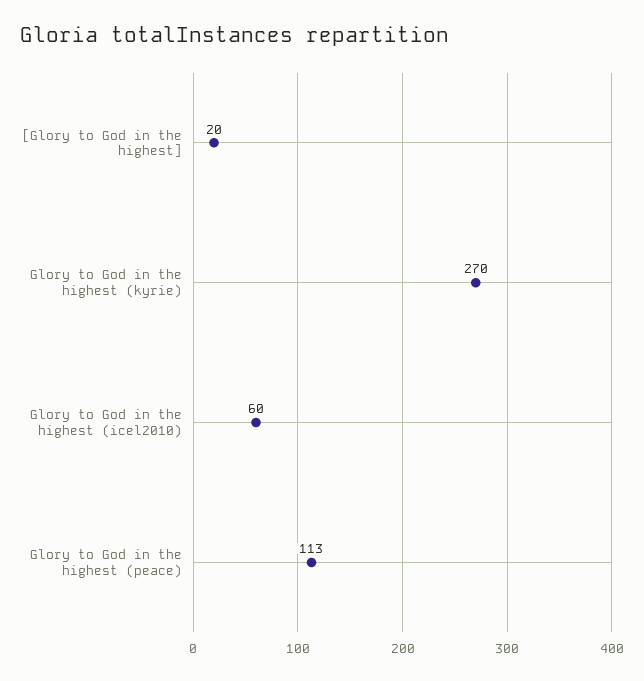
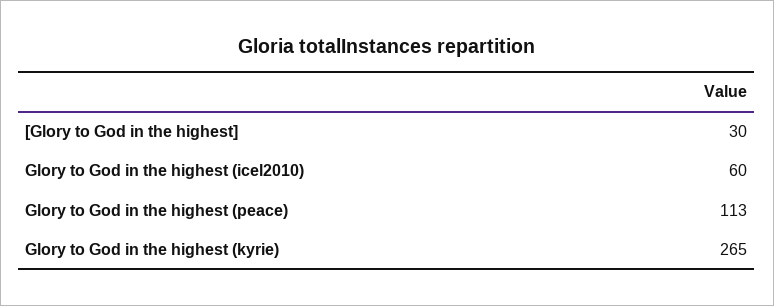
[Glory to God in the highest]: 20 -> 30
Glory to God in the highest (kyrie): 270 -> 265

